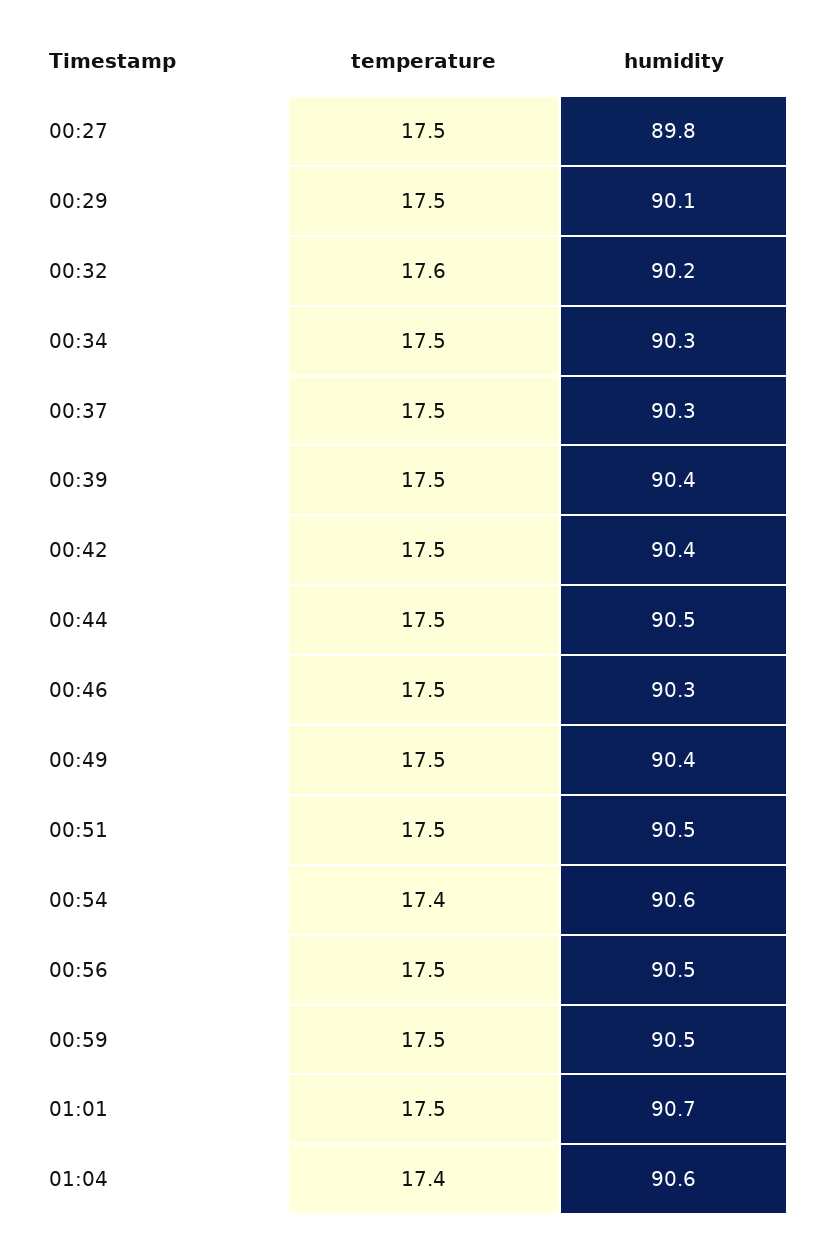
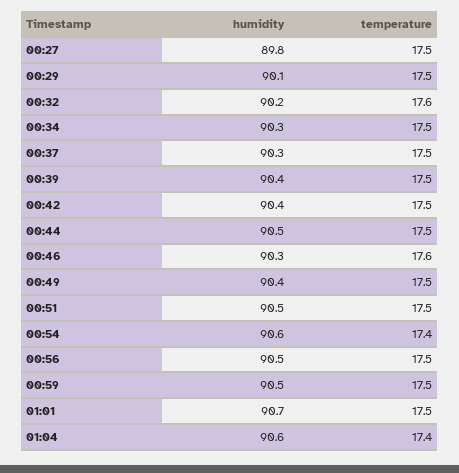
temperature, 00:46: 17.5 -> 17.6

